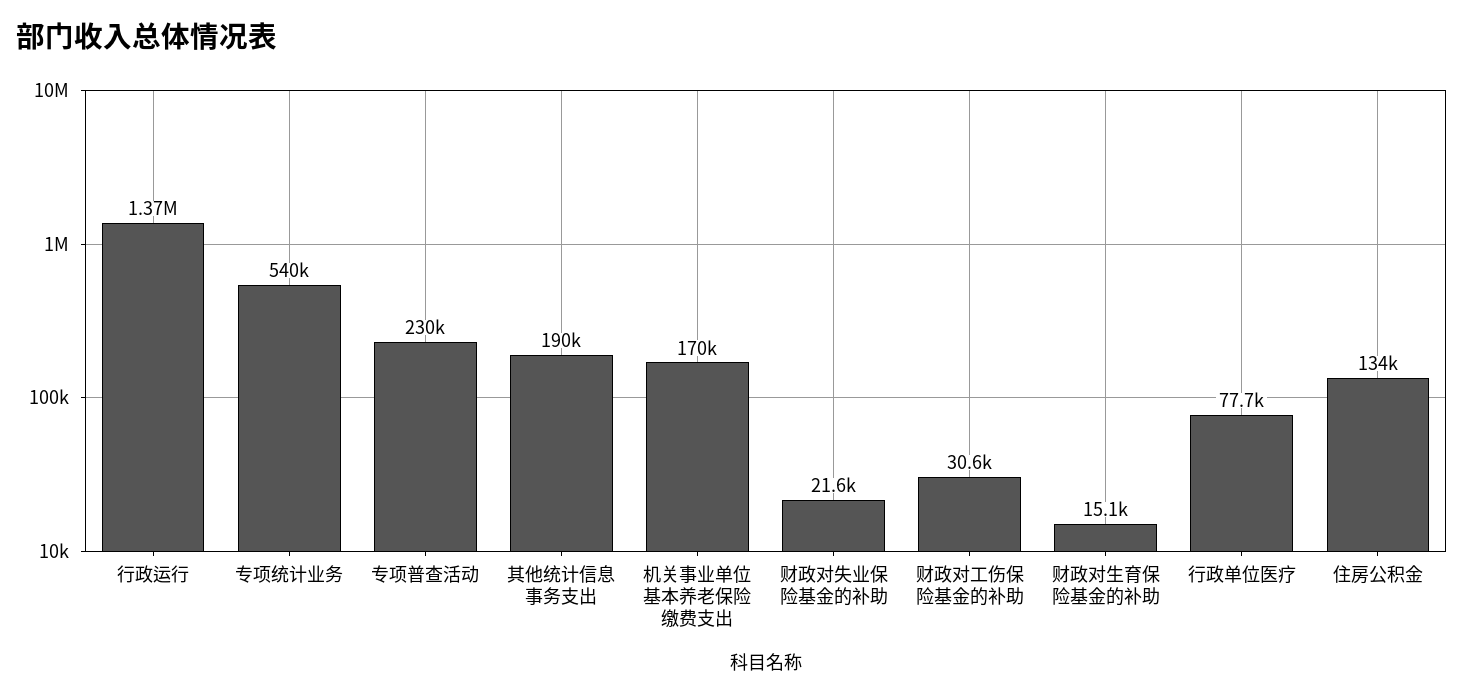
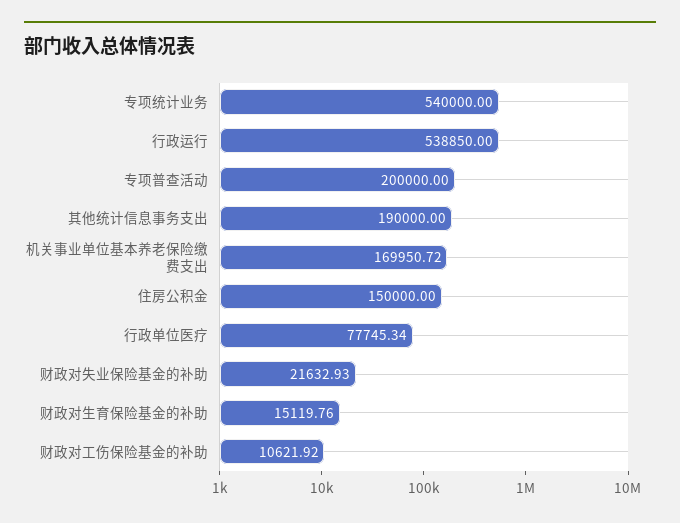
行政运行: 1370000 -> 538850
专项普查活动: 230000 -> 200000
财政对工伤保险基金的补助: 30600 -> 10621.92
住房公积金: 134000 -> 150000

